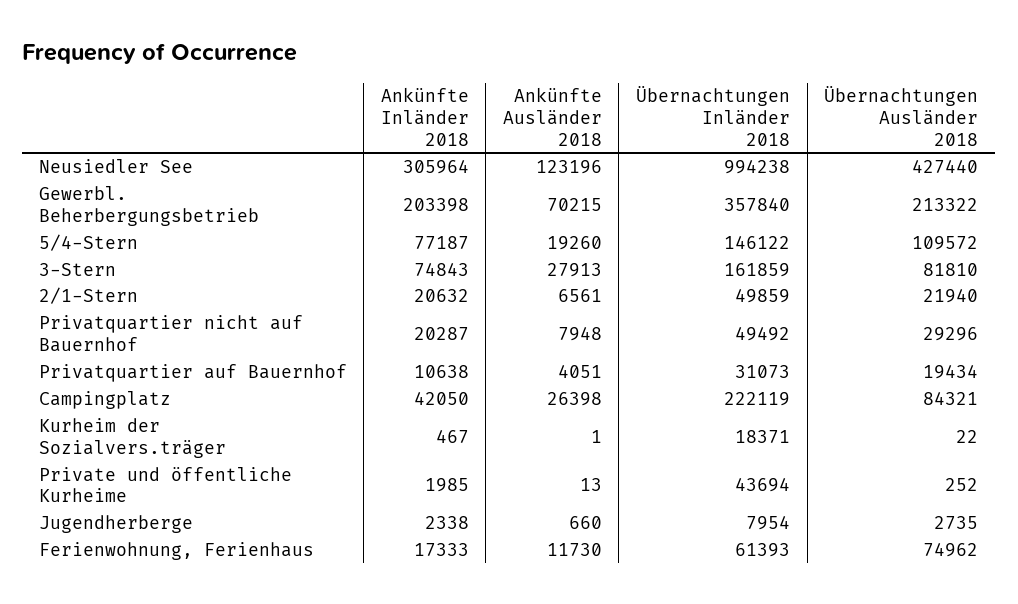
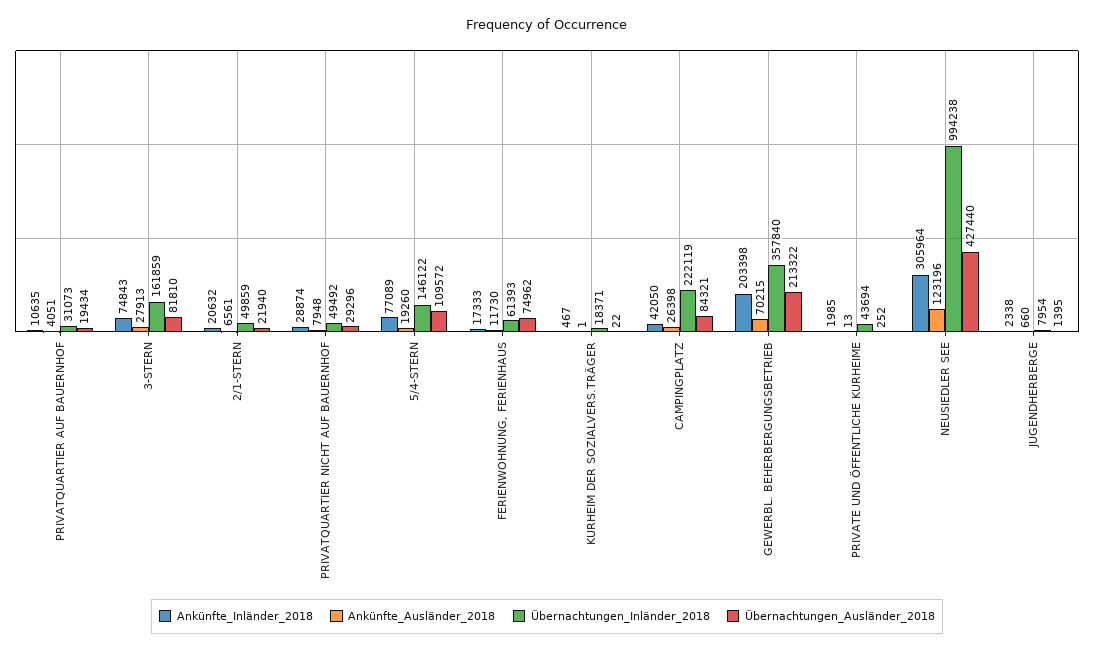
Ankünfte Inländer 2018, 5/4-Stern: 77187 -> 77089
Ankünfte Inländer 2018, Privatquartier nicht auf Bauernhof: 20287 -> 28874
Ankünfte Inländer 2018, Privatquartier auf Bauernhof: 10638 -> 10635
Übernachtungen Ausländer 2018, Jugendherberge: 2735 -> 1395

